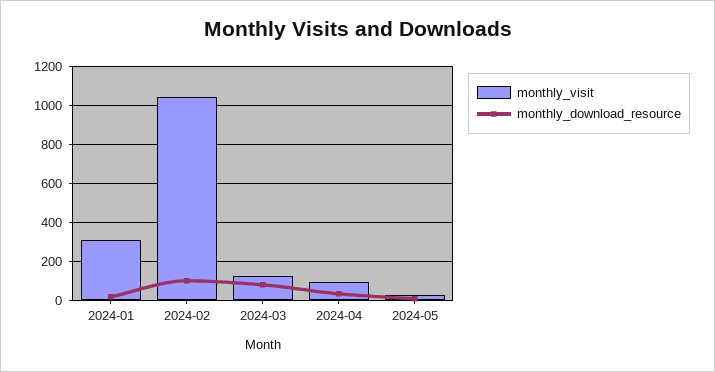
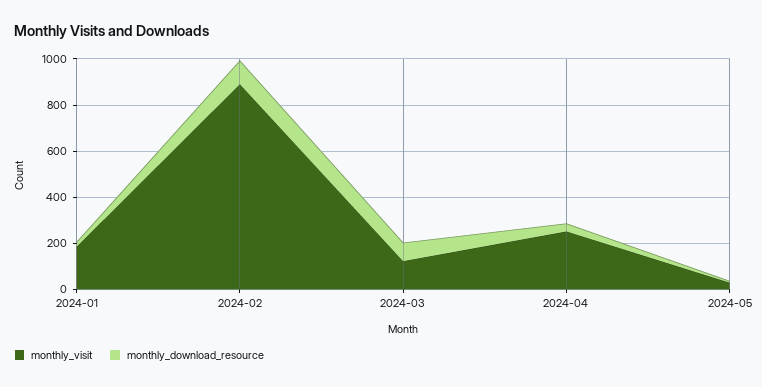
monthly_visit, 2024-01: 300 -> 200
monthly_visit, 2024-02: 1050 -> 900
monthly_visit, 2024-04: 100 -> 250

